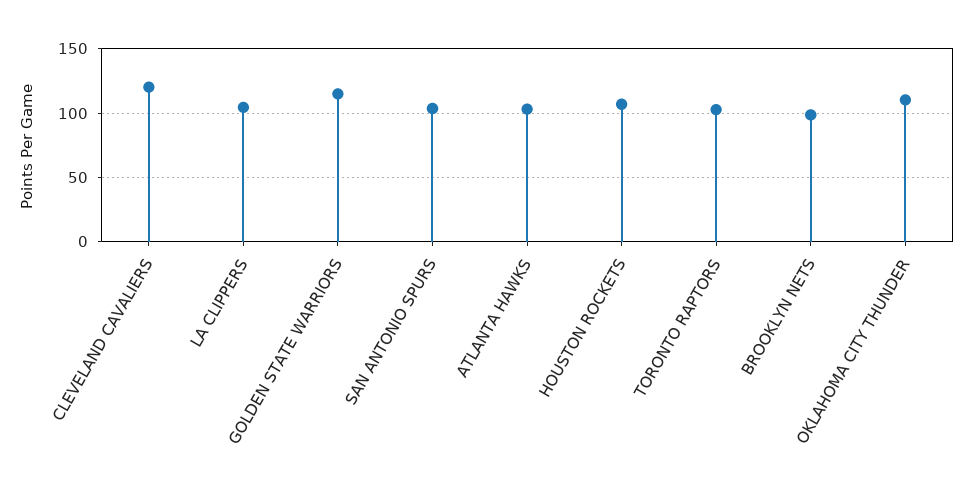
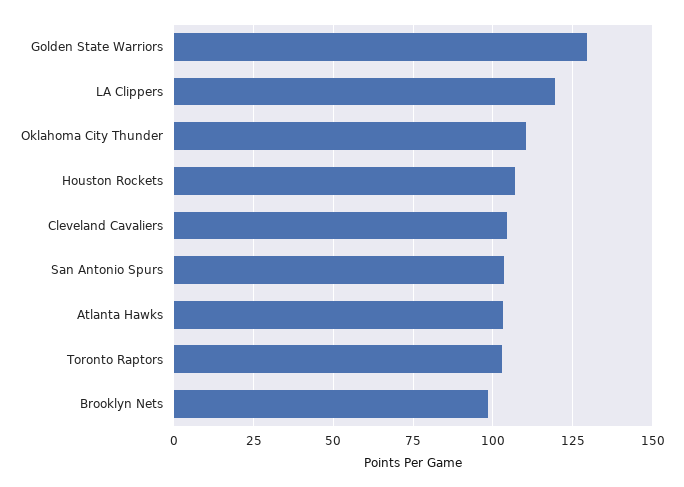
CLEVELAND CAVALIERS: 120 -> 105
LA CLIPPERS: 105 -> 120
GOLDEN STATE WARRIORS: 115 -> 130

